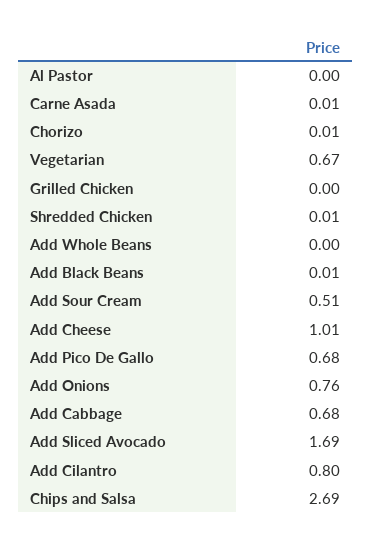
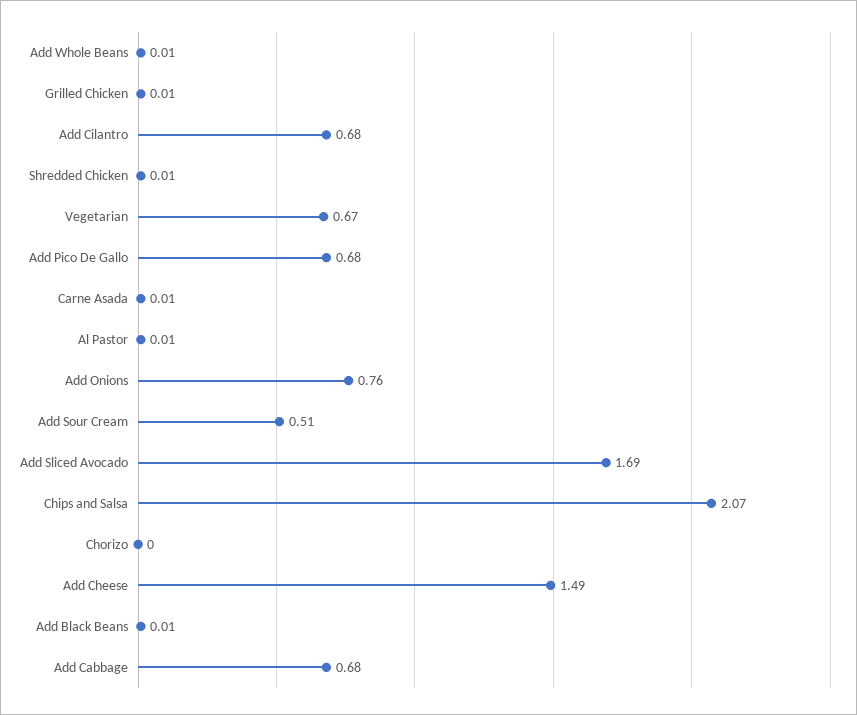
Al Pastor: 0 -> 0.01
Chorizo: 0.01 -> 0
Grilled Chicken: 0 -> 0.01
Add Whole Beans: 0 -> 0.01
Add Cheese: 1.01 -> 1.49
Add Cilantro: 0.8 -> 0.68
Chips and Salsa: 2.69 -> 2.07

